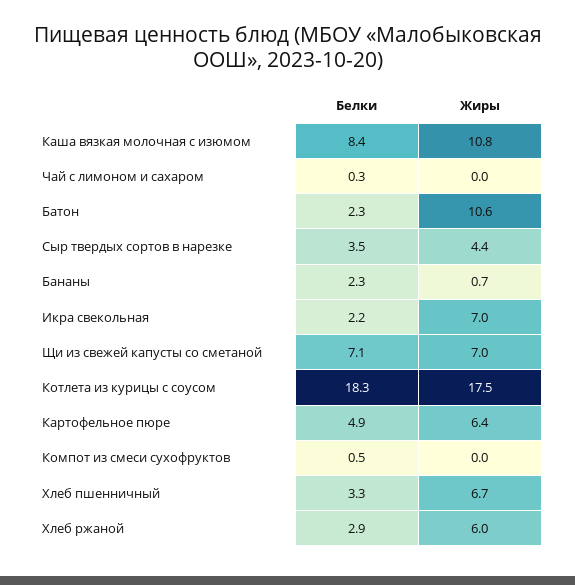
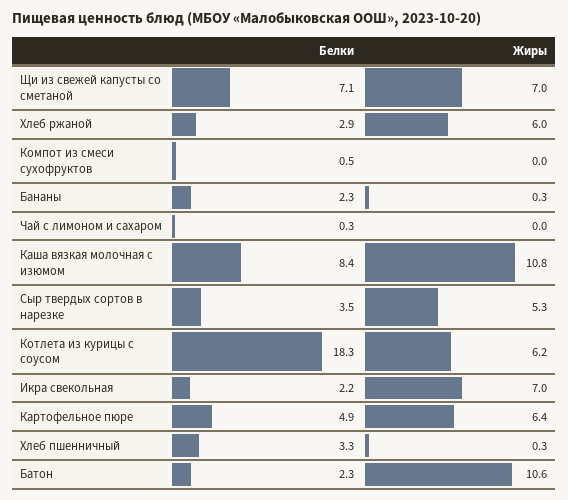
Жиры, Сыр твердых сортов в нарезке: 4.4 -> 5.3
Жиры, Бананы: 0.7 -> 0.3
Жиры, Котлета из курицы с соусом: 17.5 -> 6.2
Жиры, Хлеб пшенничный: 6.7 -> 0.3

